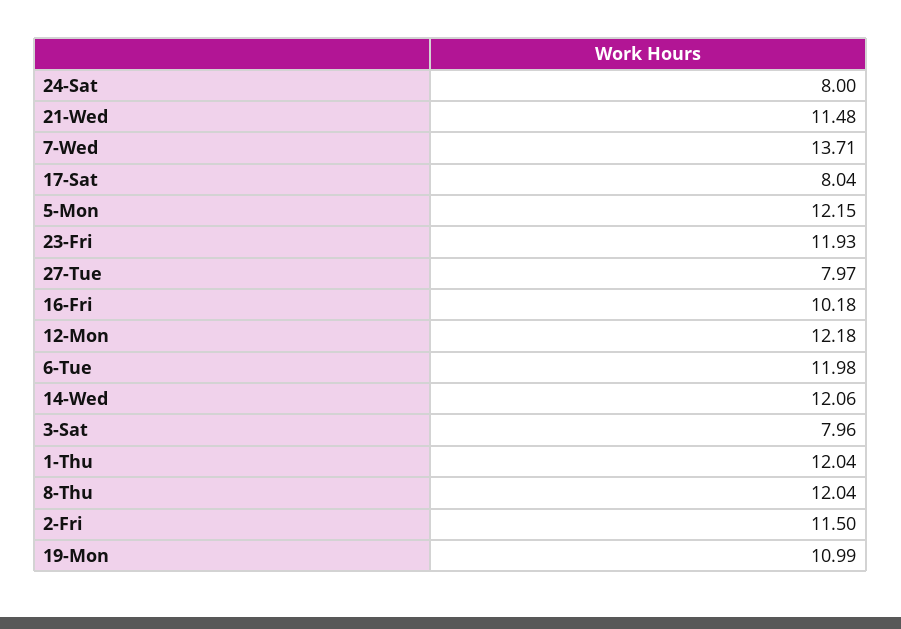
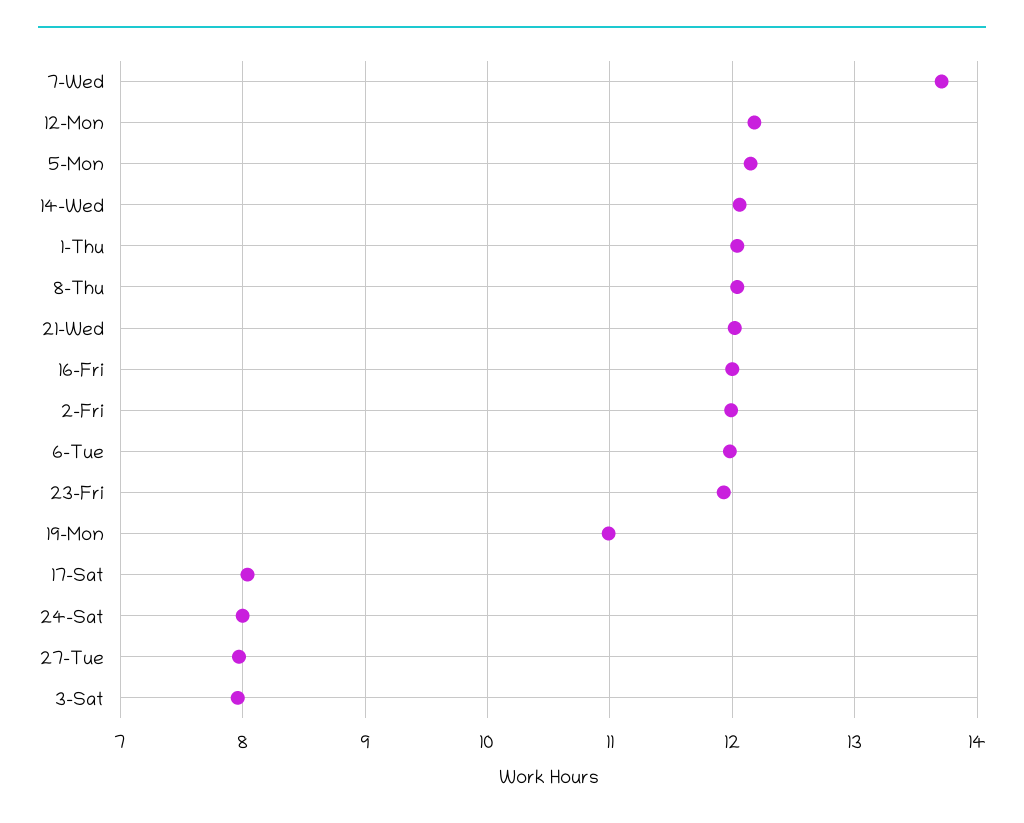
21-Wed: 11.48 -> 12
16-Fri: 10.18 -> 12
2-Fri: 11.5 -> 12

